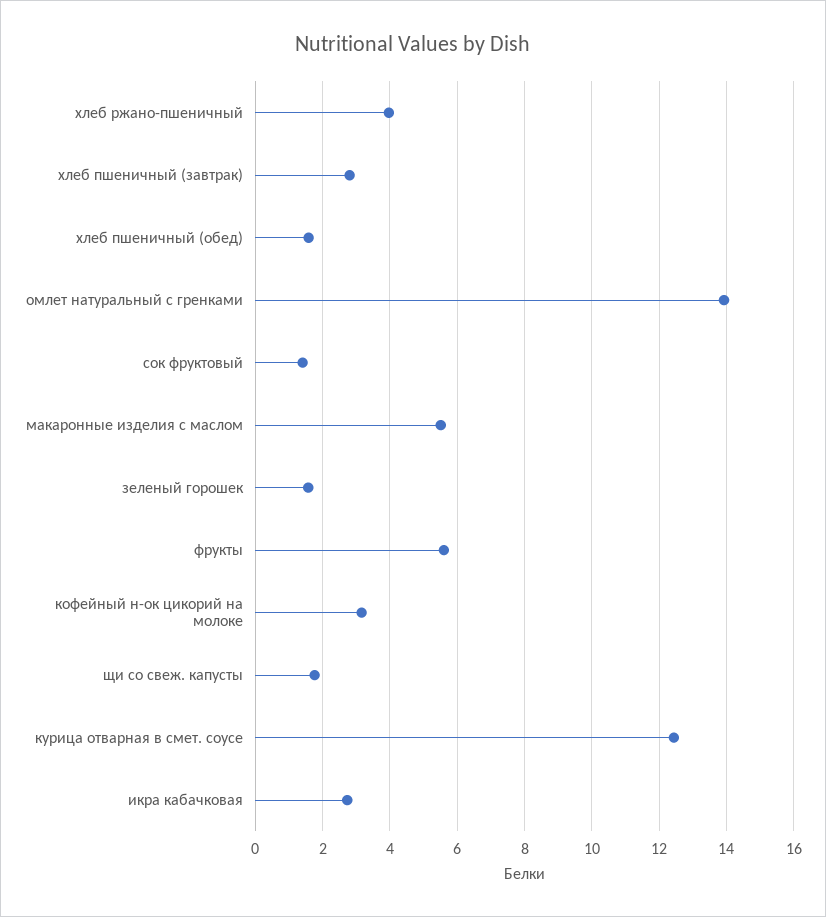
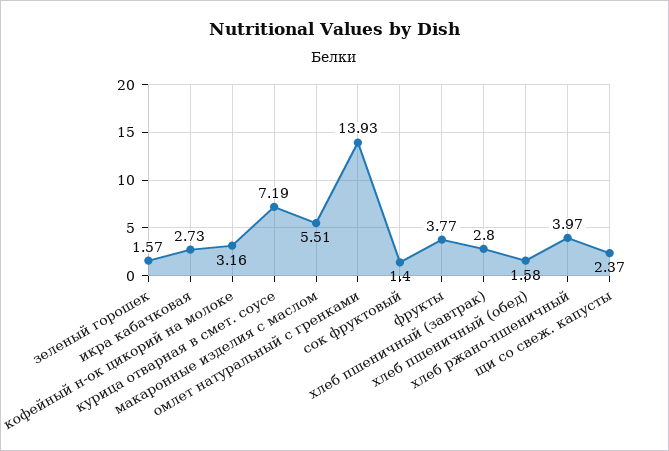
фрукты: 5.6 -> 3.77
щи со свеж. капусты: 1.8 -> 2.37
курица отварная в смет. соусе: 12.4 -> 7.19

